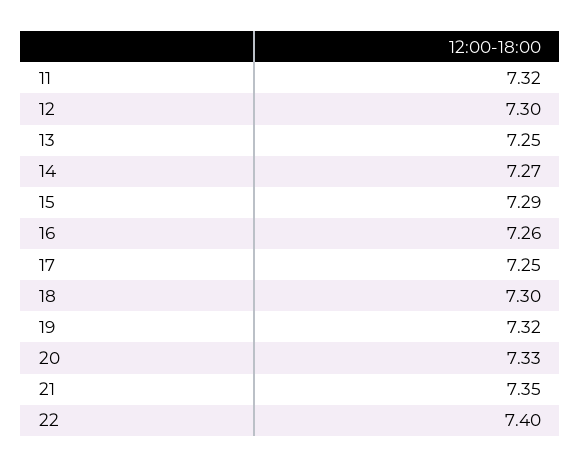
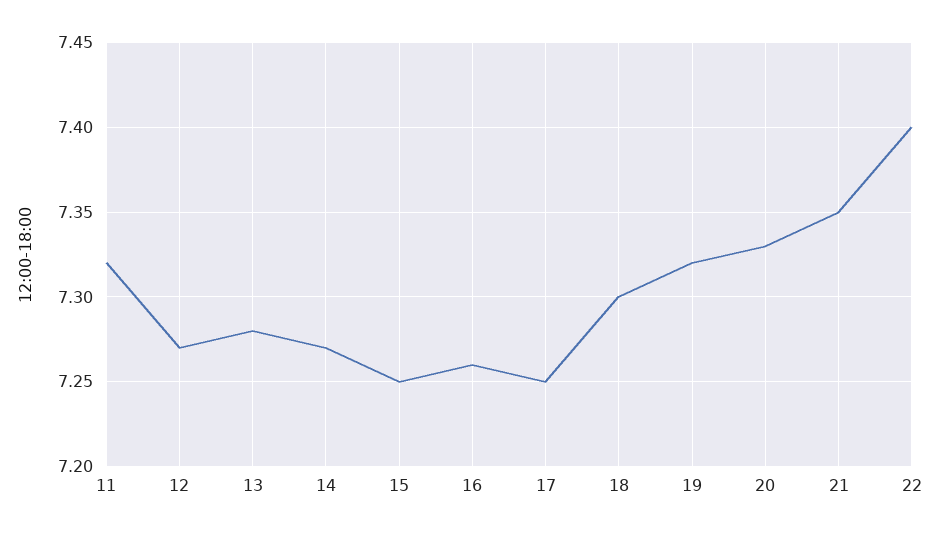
12: 7.3 -> 7.27
13: 7.25 -> 7.28
15: 7.29 -> 7.25

